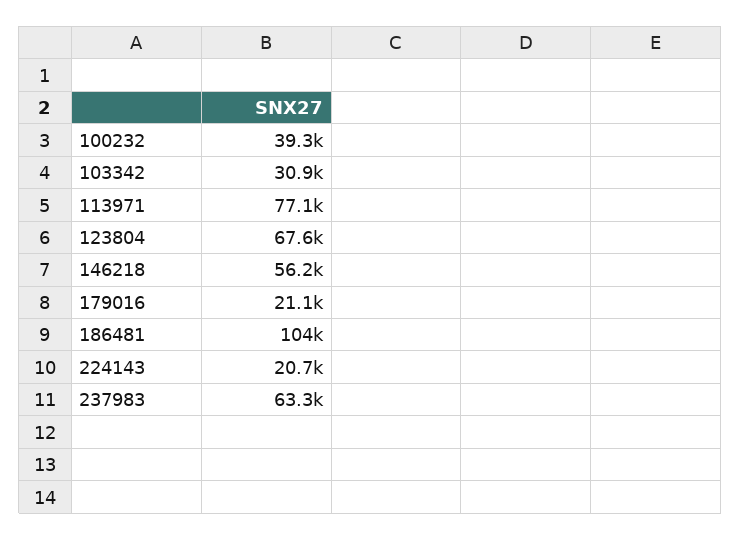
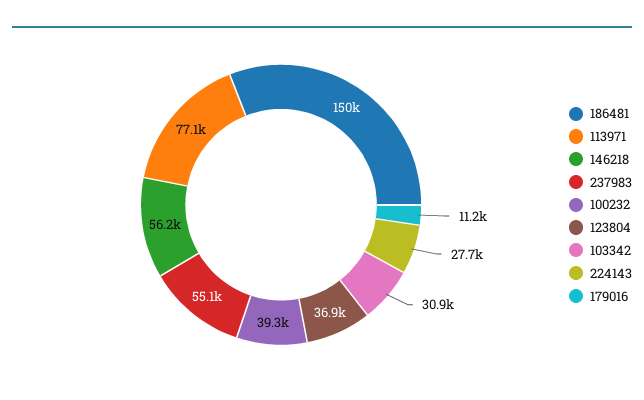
123804: 67600 -> 36900
179016: 21100 -> 11200
186481: 104000 -> 150000
224143: 20700 -> 27700
237983: 63300 -> 55100

